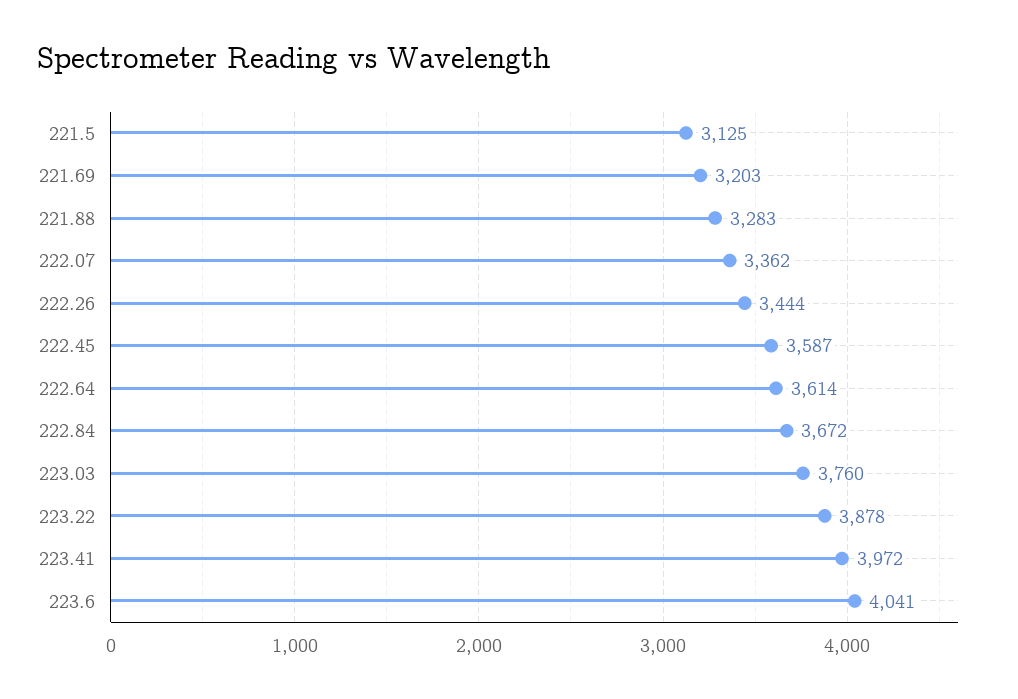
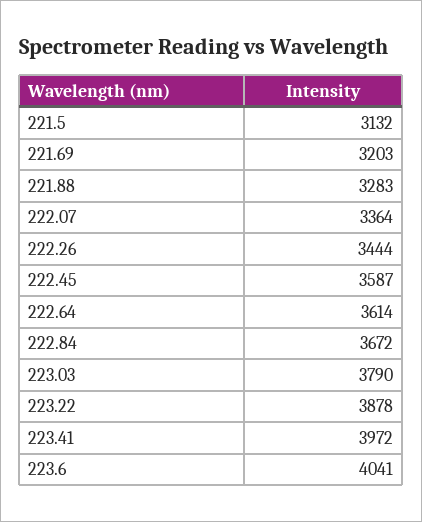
221.5: 3125 -> 3132
222.07: 3362 -> 3364
223.03: 3760 -> 3790

